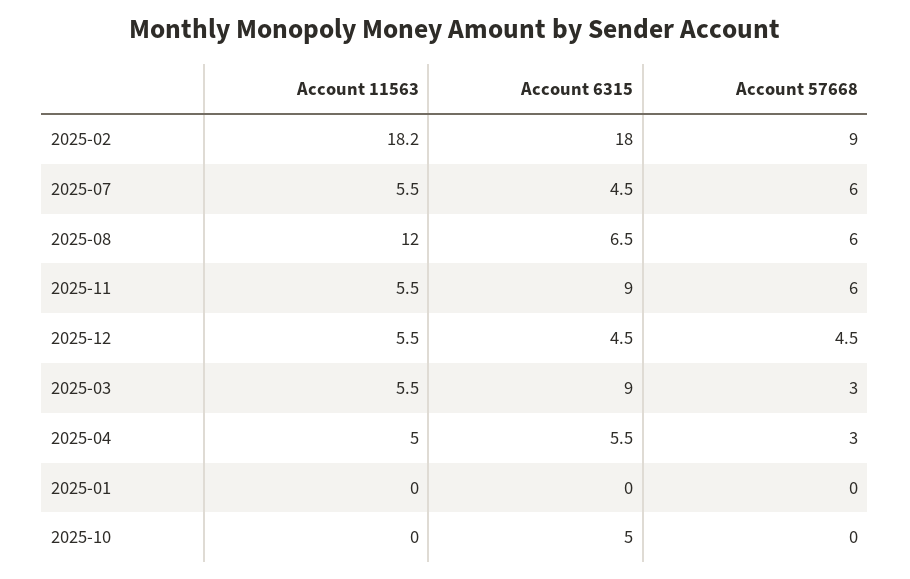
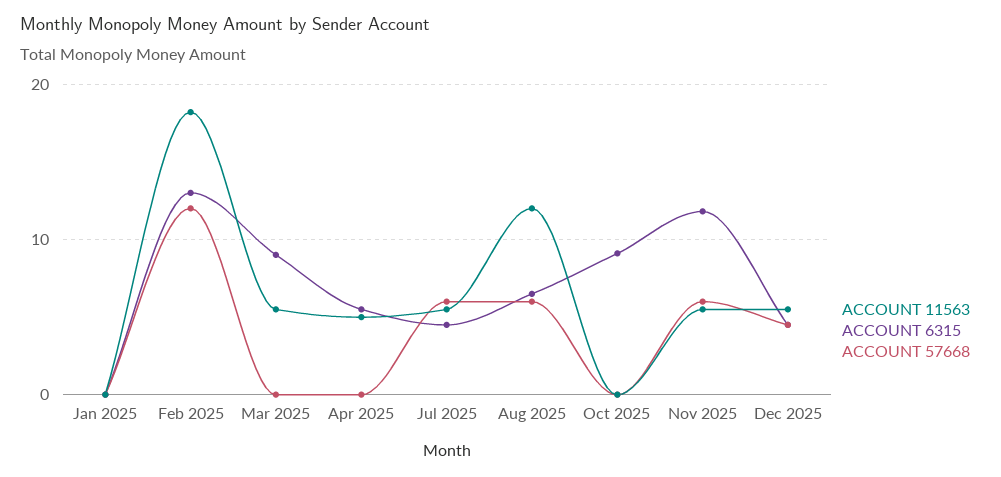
Account 6315, 2025-02: 18 -> 13
Account 57668, 2025-02: 9 -> 12
Account 6315, 2025-11: 9 -> 12
Account 57668, 2025-03: 3 -> 0
Account 57668, 2025-04: 3 -> 0
Account 6315, 2025-10: 5 -> 9

